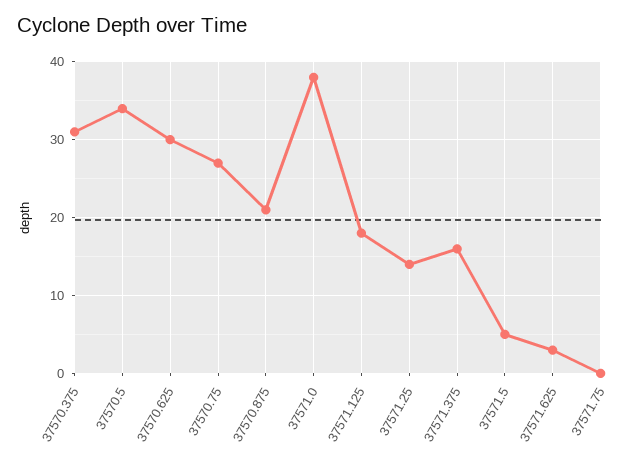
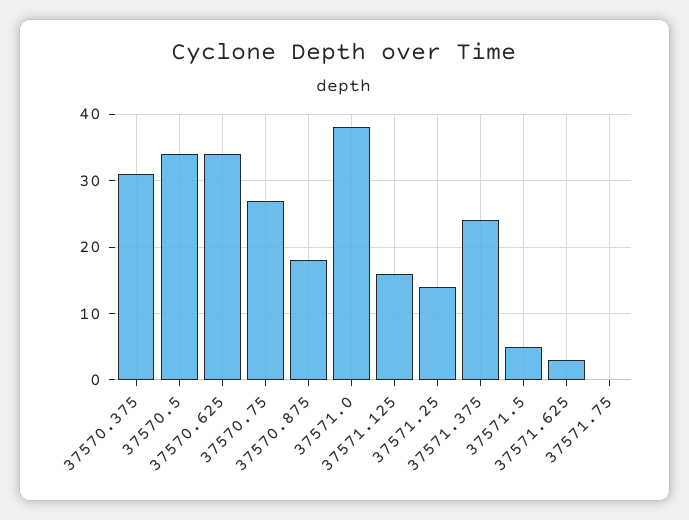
37570.625: 30 -> 34
37570.875: 21 -> 18
37571.125: 18 -> 16
37571.375: 16 -> 24

